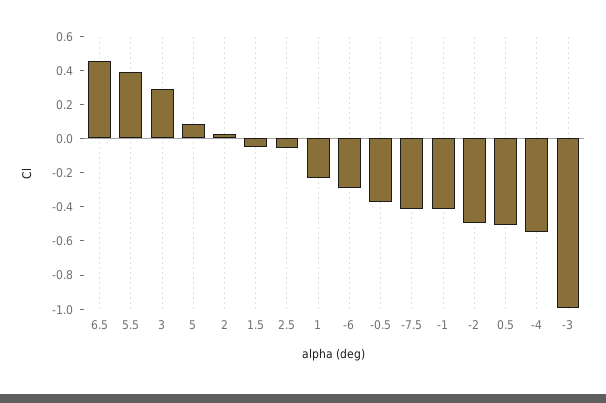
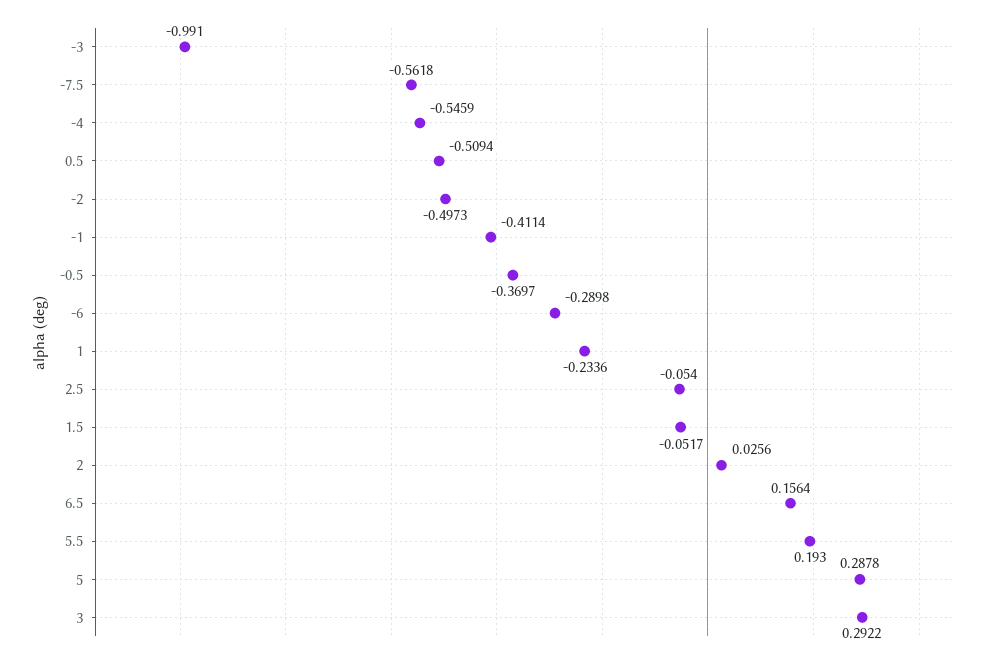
6.5: 0.45 -> 0.1564
5.5: 0.4 -> 0.193
5: 0.1 -> 0.2878
-7.5: -0.4 -> -0.5618

